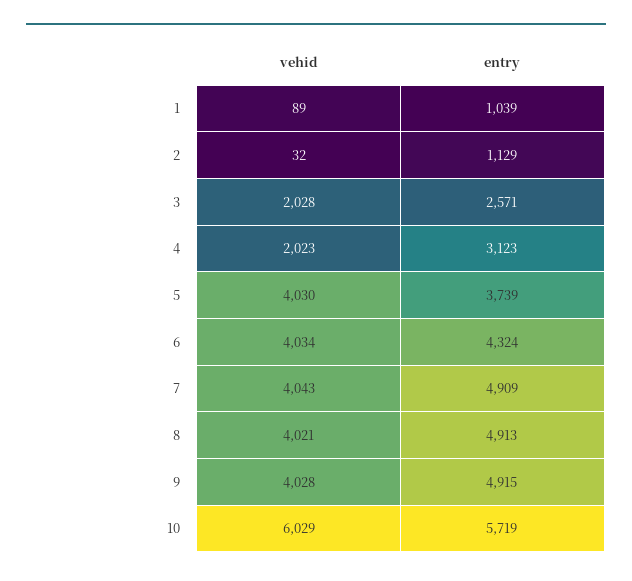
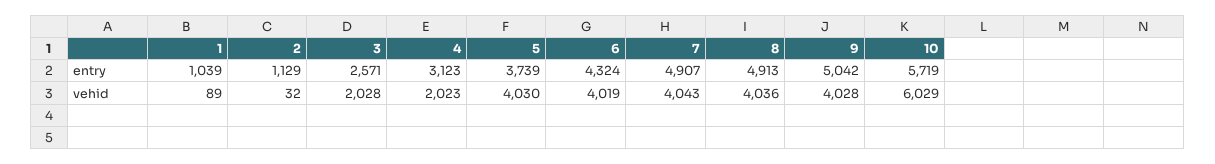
vehid, 6: 4034 -> 4019
entry, 7: 4909 -> 4907
vehid, 8: 4021 -> 4036
entry, 9: 4915 -> 5042

